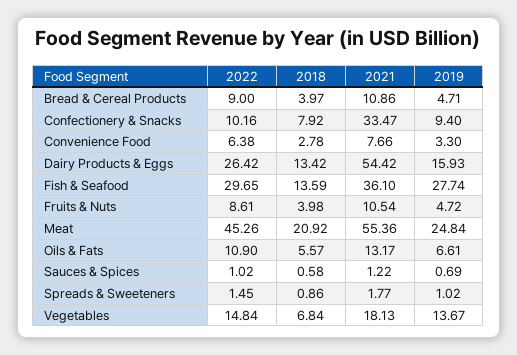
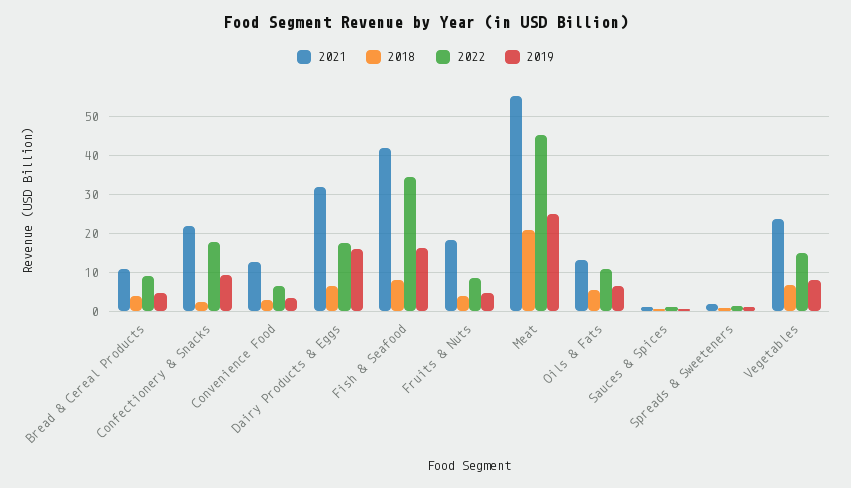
2022, Confectionery & Snacks: 10.16 -> 18
2018, Confectionery & Snacks: 7.92 -> 2
2021, Confectionery & Snacks: 33.47 -> 22
2021, Convenience Food: 7.66 -> 12
2022, Dairy Products & Eggs: 26.42 -> 18
2018, Dairy Products & Eggs: 13.42 -> 6
2021, Dairy Products & Eggs: 54.42 -> 32
2022, Fish & Seafood: 29.65 -> 34
2018, Fish & Seafood: 13.59 -> 8
2021, Fish & Seafood: 36.1 -> 42
2019, Fish & Seafood: 27.74 -> 16
2021, Fruits & Nuts: 10.54 -> 18
2021, Vegetables: 18.13 -> 24
2019, Vegetables: 13.67 -> 8

